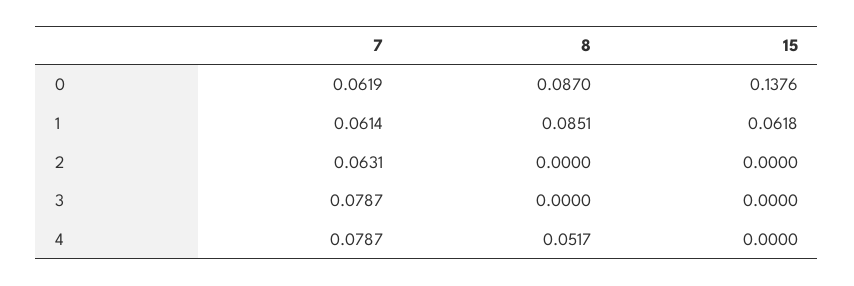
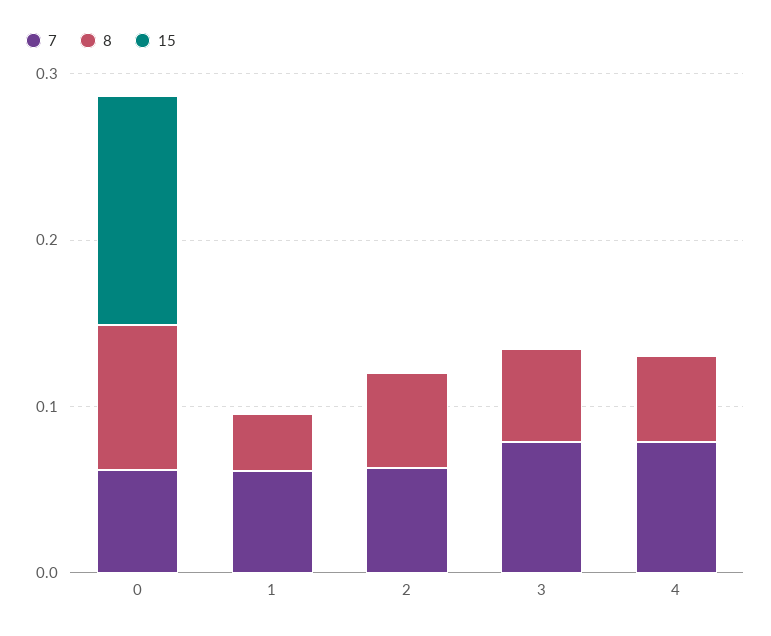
8, 1: 0.0851 -> 0.04
15, 1: 0.0618 -> 0
8, 2: 0 -> 0.06
8, 3: 0 -> 0.06

